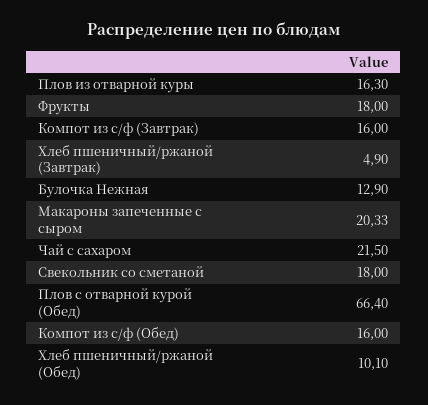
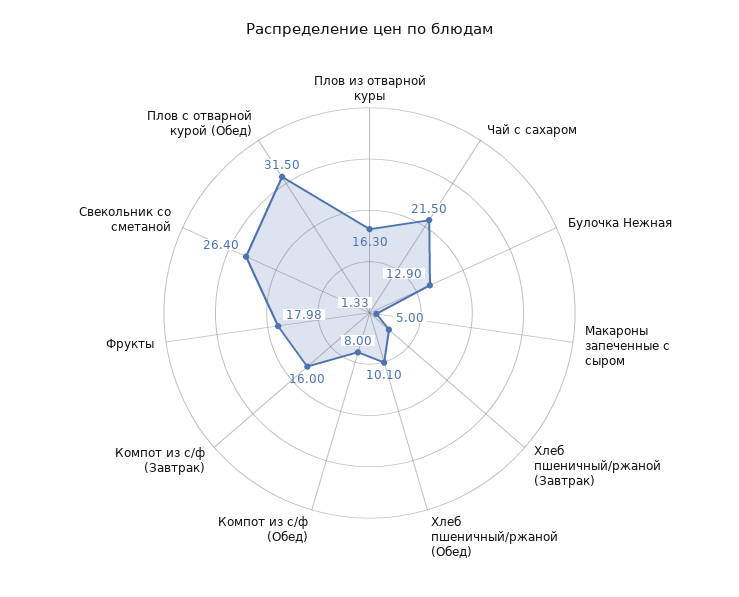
Фрукты: 18 -> 17.98
Хлеб пшеничный/ржаной (Завтрак): 4.9 -> 5
Макароны запеченные с сыром: 20.33 -> 1.33
Свекольник со сметаной: 18 -> 26.4
Плов с отварной курой (Обед): 66.4 -> 31.5
Компот из с/ф (Обед): 16 -> 8

